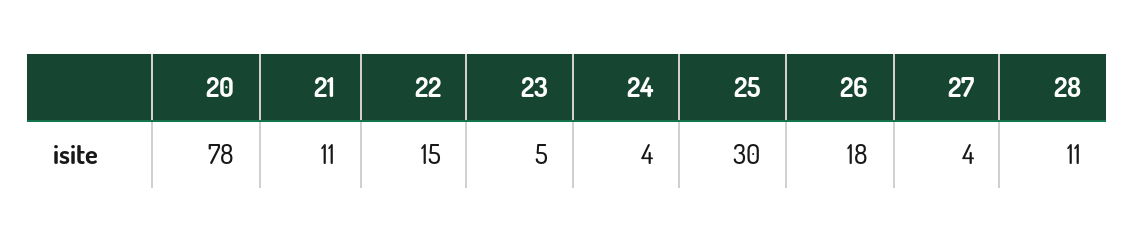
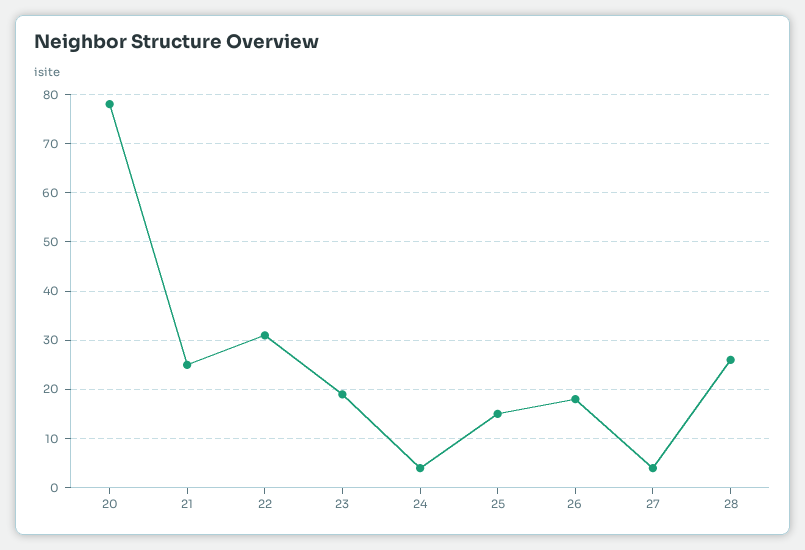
21: 11 -> 25
22: 15 -> 30
23: 5 -> 20
25: 30 -> 15
28: 11 -> 25

